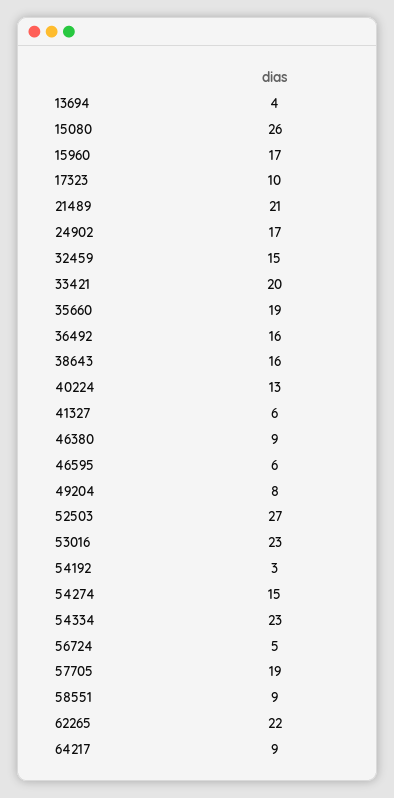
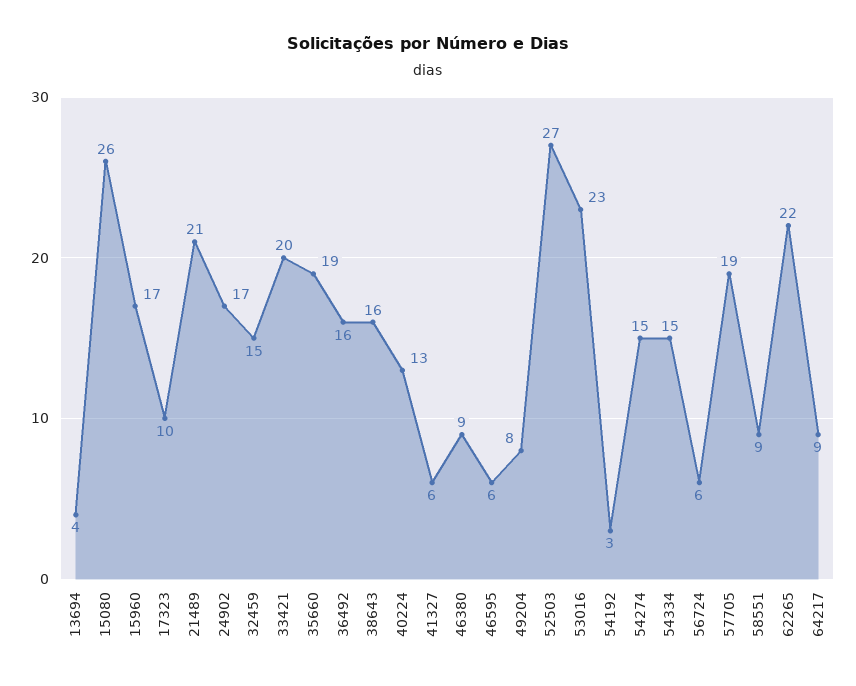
54334: 23 -> 15
56724: 5 -> 6

